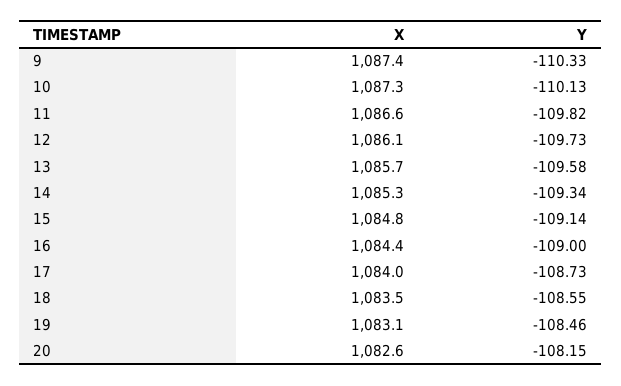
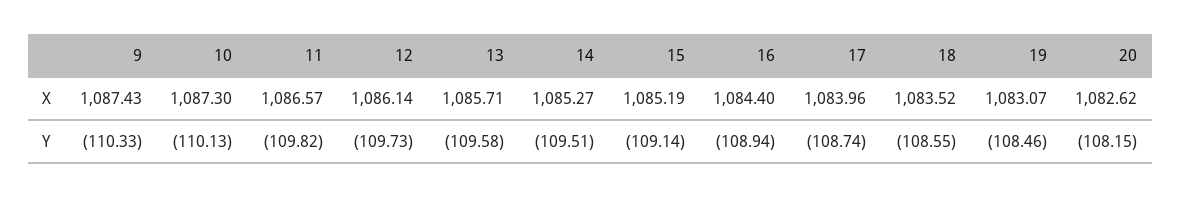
Y, 14: -109.34 -> -109.51
X, 15: 1084.8 -> 1085.19
Y, 16: -109 -> -108.94
Y, 17: -108.73 -> -108.74

